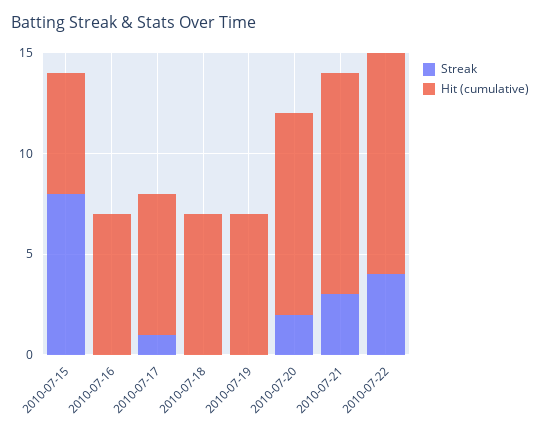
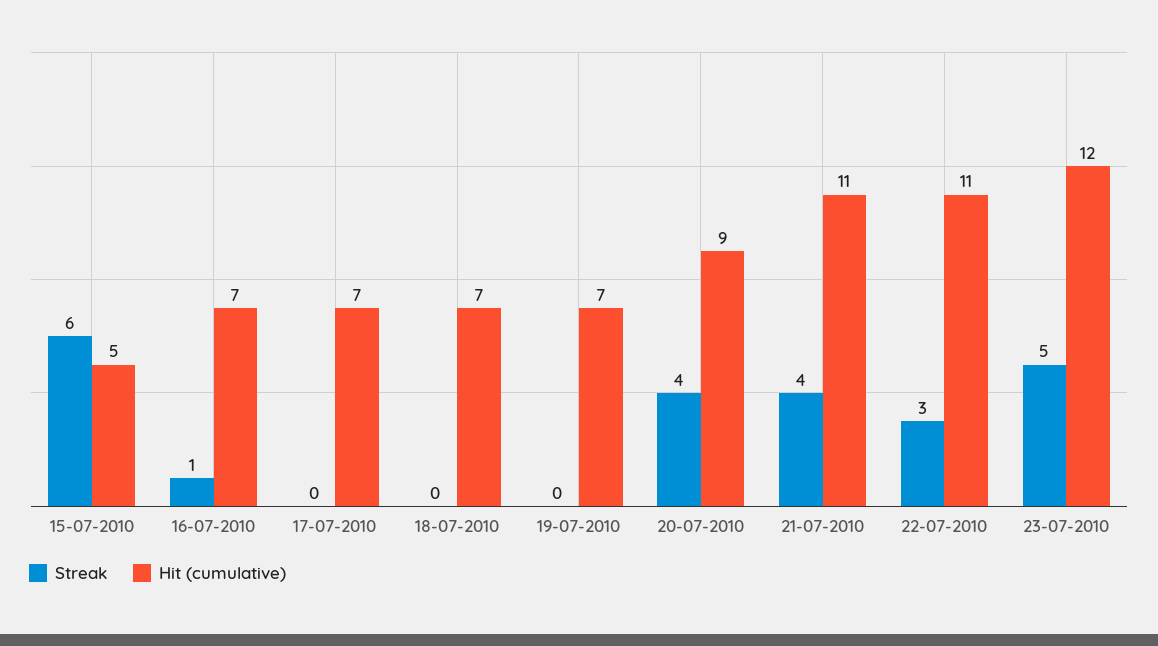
Streak, 2010-07-15: 8 -> 6
Hit (cumulative), 2010-07-15: 6 -> 5
Streak, 2010-07-16: 0 -> 1
Streak, 2010-07-17: 1 -> 0
Streak, 2010-07-20: 2 -> 4
Hit (cumulative), 2010-07-20: 10 -> 9
Streak, 2010-07-21: 3 -> 4
Streak, 2010-07-22: 4 -> 3
Streak, 23-07-2010: none -> 5
Hit (cumulative), 23-07-2010: none -> 12

